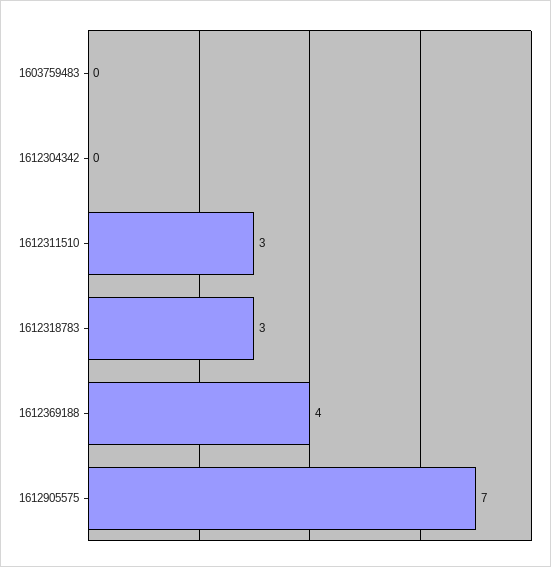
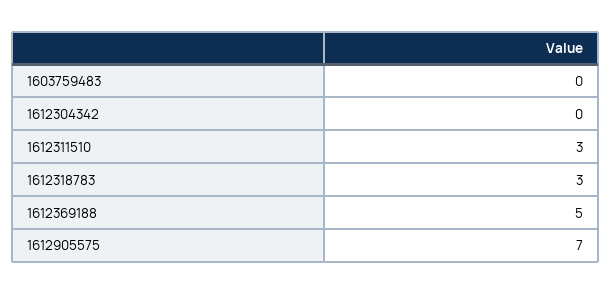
1612369188: 4 -> 5

